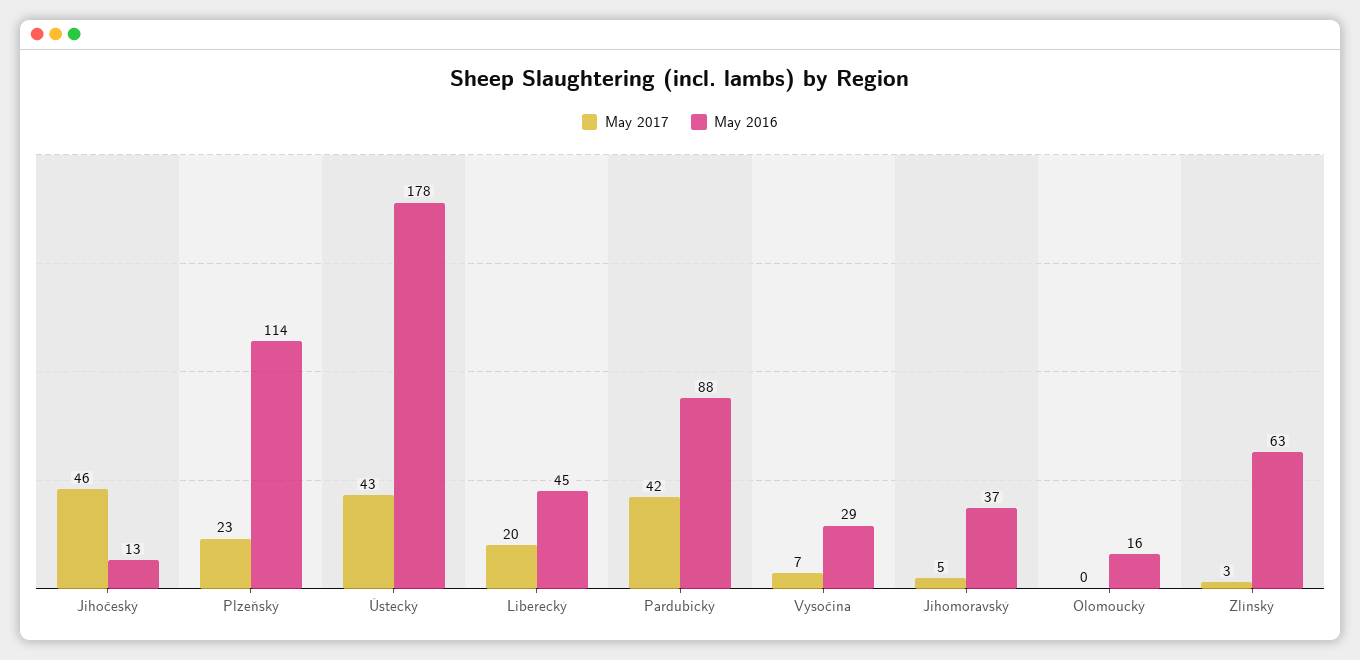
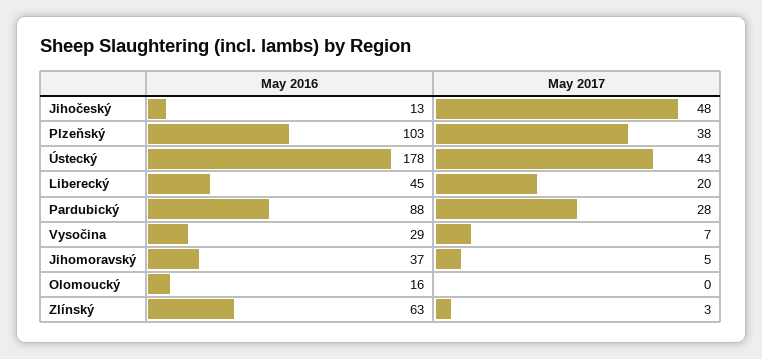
May 2017, Jihočeský: 46 -> 48
May 2017, Plzeňský: 23 -> 38
May 2016, Plzeňský: 114 -> 103
May 2017, Pardubický: 42 -> 28

